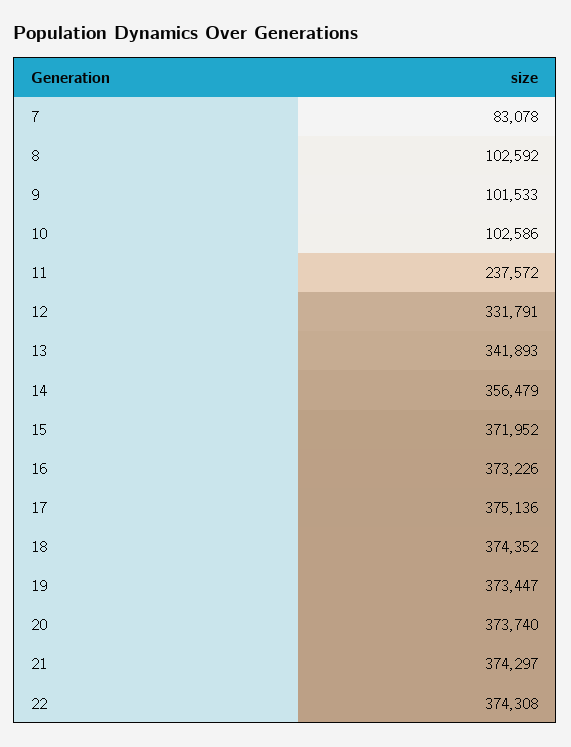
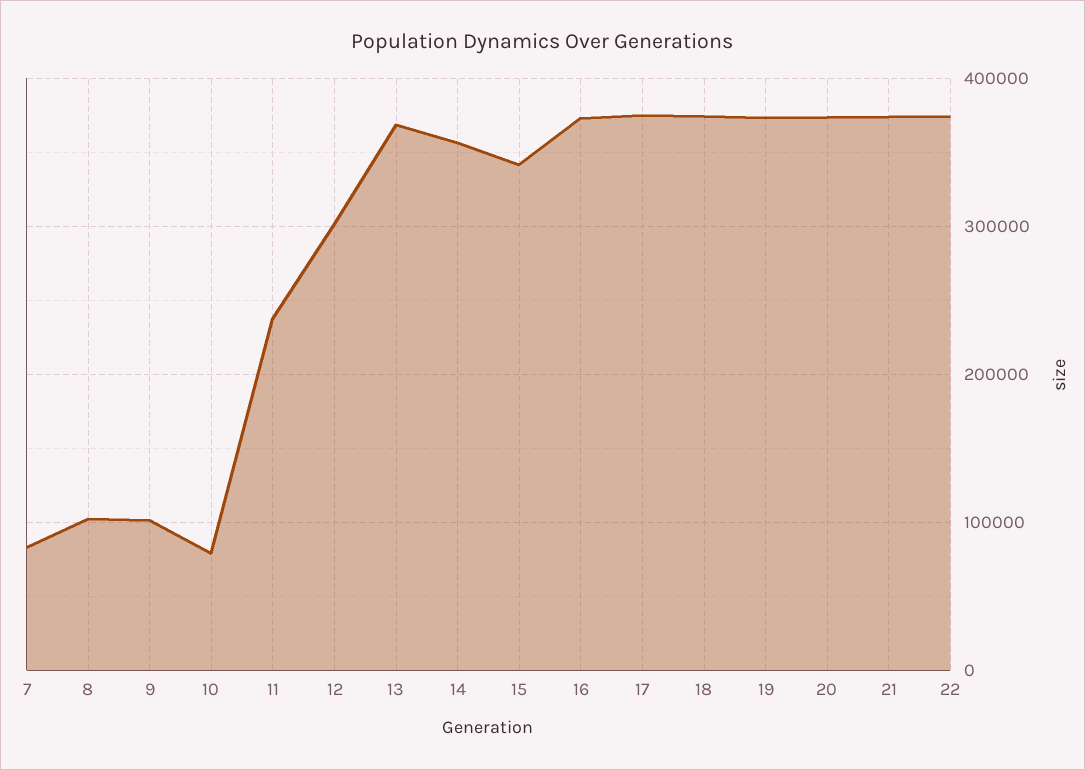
10: 102586 -> 80000
12: 331791 -> 300000
13: 341893 -> 370000
15: 371952 -> 340000

